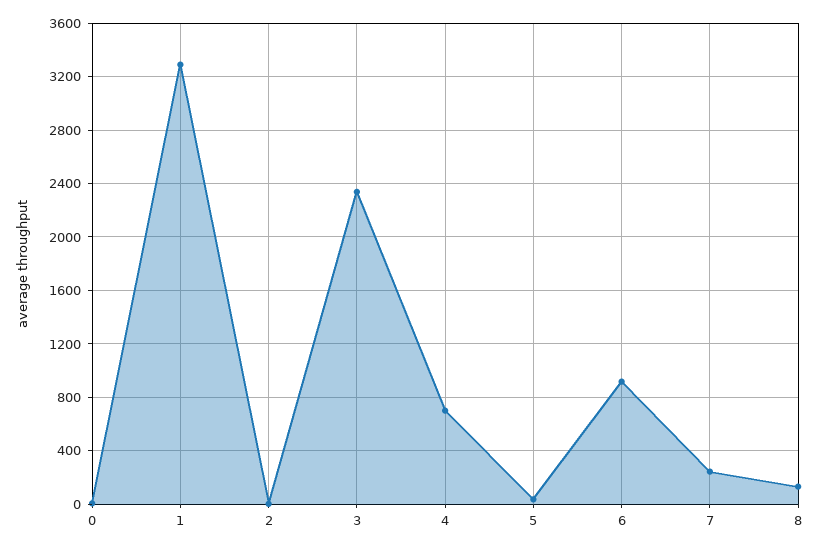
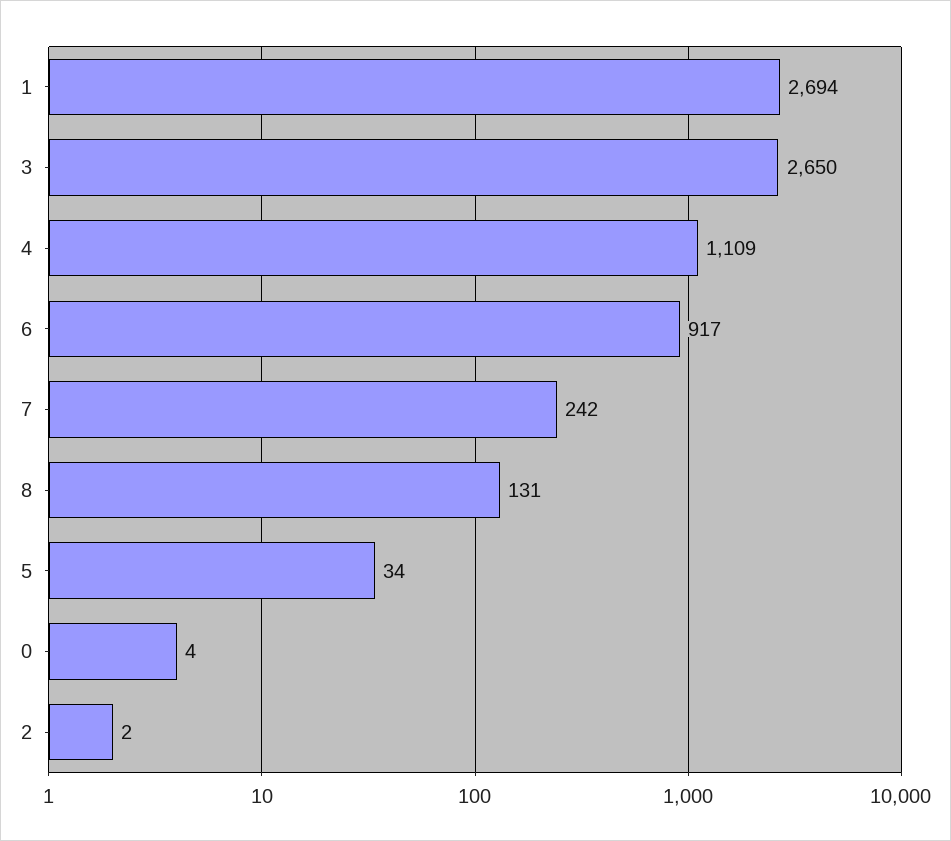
1: 3300 -> 2694
3: 2350 -> 2650
4: 700 -> 1109

